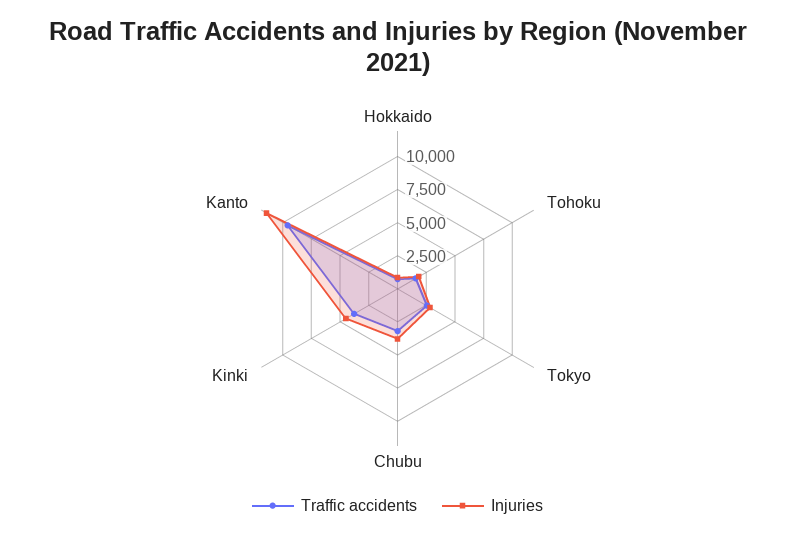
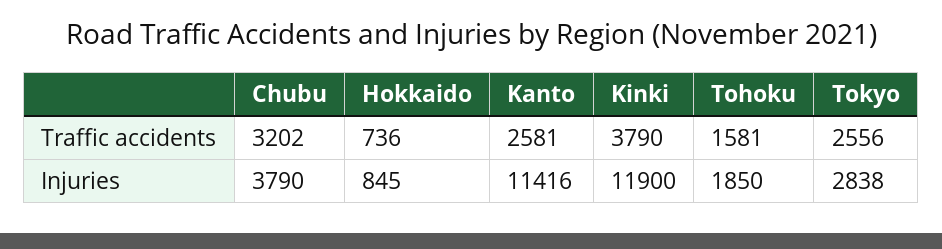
Injuries, Kinki: 5000 -> 11900
Traffic accidents, Kanto: 10000 -> 2581

